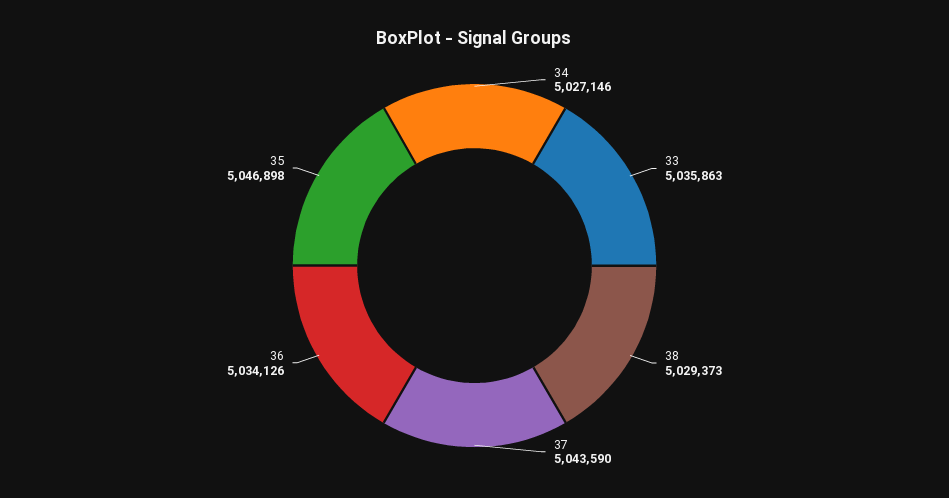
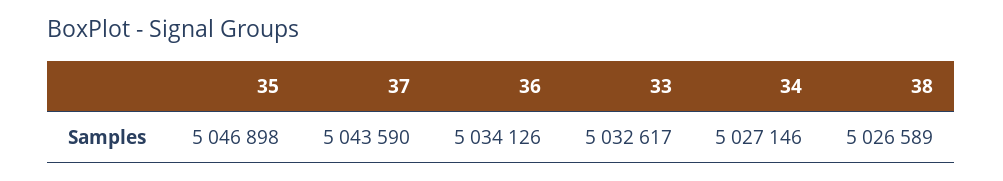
33: 5035863 -> 5032617
38: 5029373 -> 5026589

